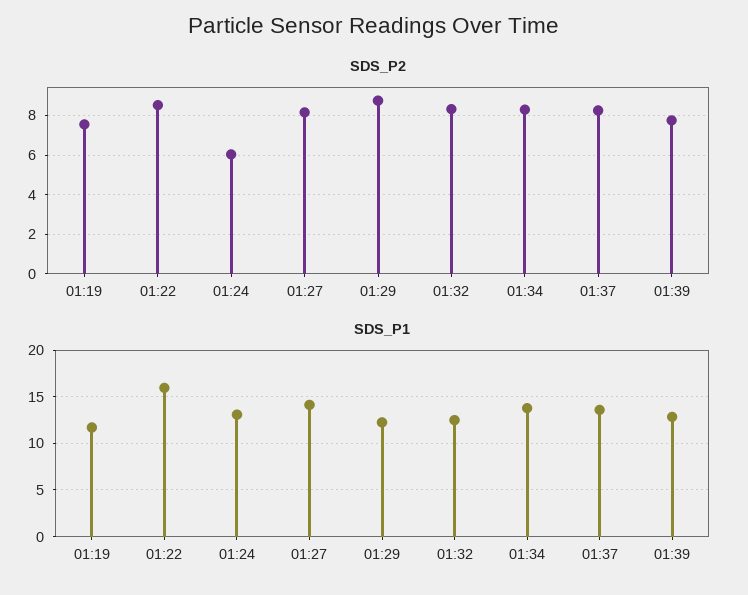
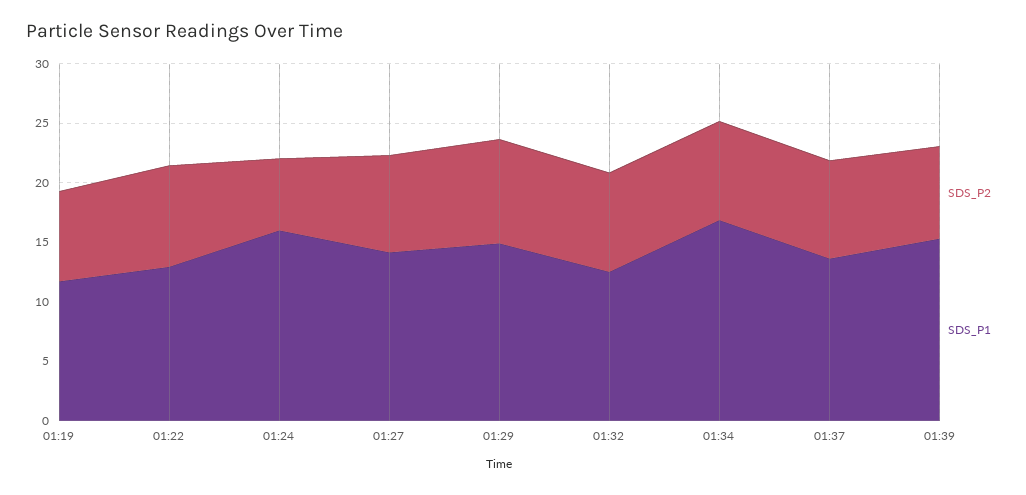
SDS_P1, 01:22: 16 -> 13
SDS_P1, 01:24: 13 -> 16
SDS_P1, 01:29: 12 -> 15
SDS_P1, 01:34: 14 -> 17
SDS_P1, 01:39: 13 -> 15

